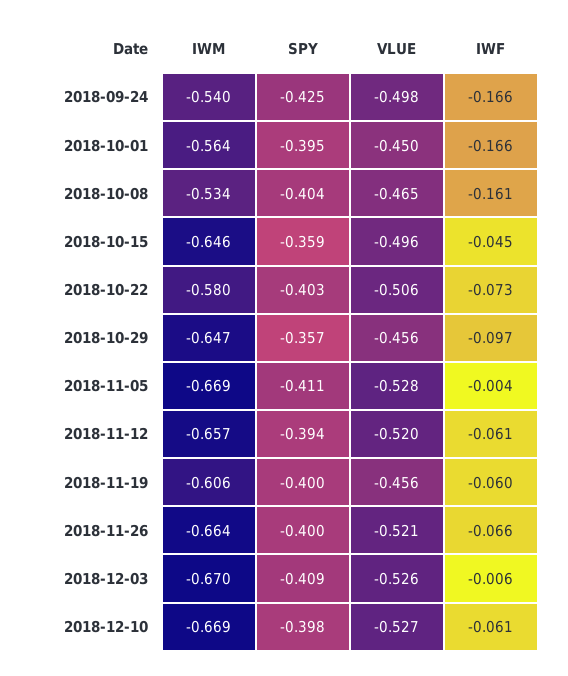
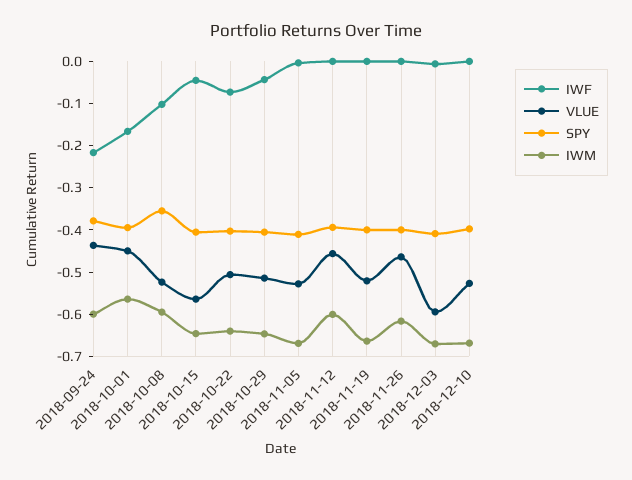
IWM, 2018-09-24: -0.54 -> -0.6
SPY, 2018-09-24: -0.425 -> -0.38
VLUE, 2018-09-24: -0.498 -> -0.44
IWF, 2018-09-24: -0.166 -> -0.22
IWM, 2018-10-08: -0.534 -> -0.6
SPY, 2018-10-08: -0.404 -> -0.36
VLUE, 2018-10-08: -0.465 -> -0.52
IWF, 2018-10-08: -0.161 -> -0.1
SPY, 2018-10-15: -0.359 -> -0.4
VLUE, 2018-10-15: -0.496 -> -0.56
IWM, 2018-10-22: -0.58 -> -0.64
SPY, 2018-10-29: -0.357 -> -0.4
VLUE, 2018-10-29: -0.456 -> -0.52
IWF, 2018-10-29: -0.097 -> -0.04
IWM, 2018-11-12: -0.657 -> -0.6
VLUE, 2018-11-12: -0.52 -> -0.46
IWF, 2018-11-12: -0.061 -> 0
IWM, 2018-11-19: -0.606 -> -0.66
VLUE, 2018-11-19: -0.456 -> -0.52
IWF, 2018-11-19: -0.06 -> 0
IWM, 2018-11-26: -0.664 -> -0.62
VLUE, 2018-11-26: -0.521 -> -0.46
IWF, 2018-11-26: -0.066 -> 0
VLUE, 2018-12-03: -0.526 -> -0.6
IWF, 2018-12-10: -0.061 -> 0

